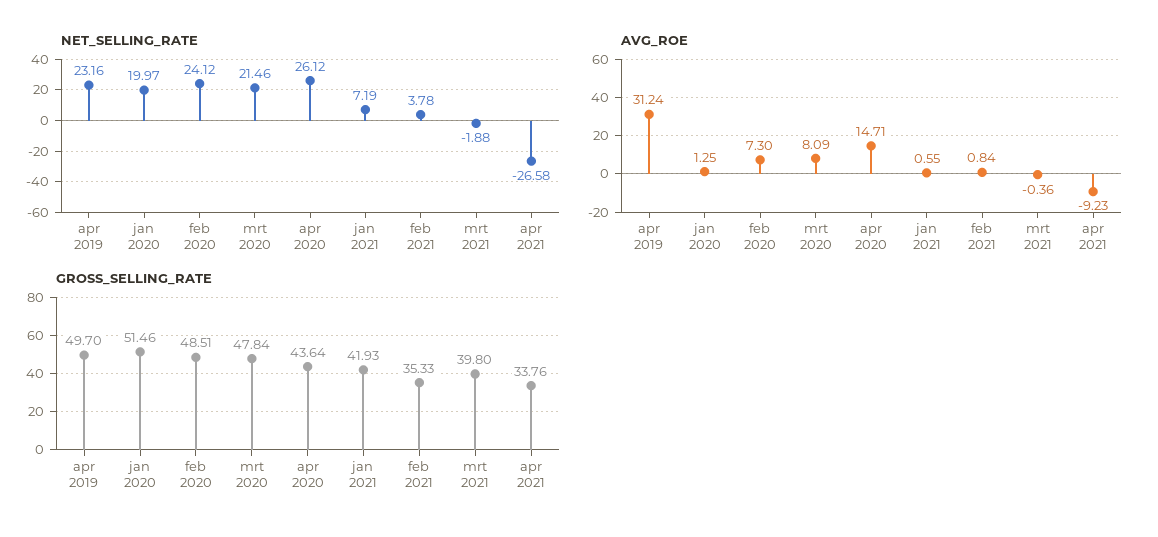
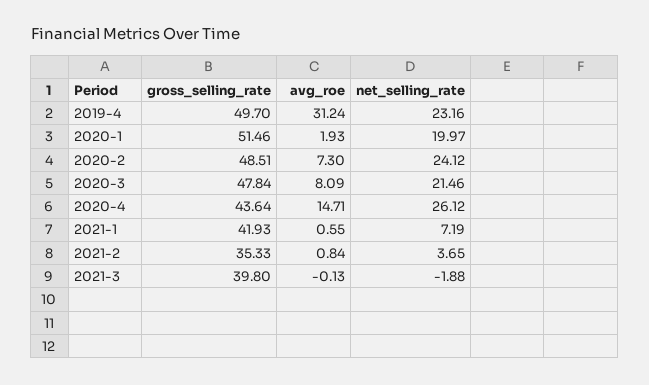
NET_SELLING_RATE, feb 2021: 3.78 -> 3.65
NET_SELLING_RATE, apr 2021: -26.58 -> none
AVG_ROE, jan 2020: 1.25 -> 1.93
AVG_ROE, mrt 2021: -0.36 -> -0.13
AVG_ROE, apr 2021: -9.23 -> none
GROSS_SELLING_RATE, apr 2021: 33.76 -> none

